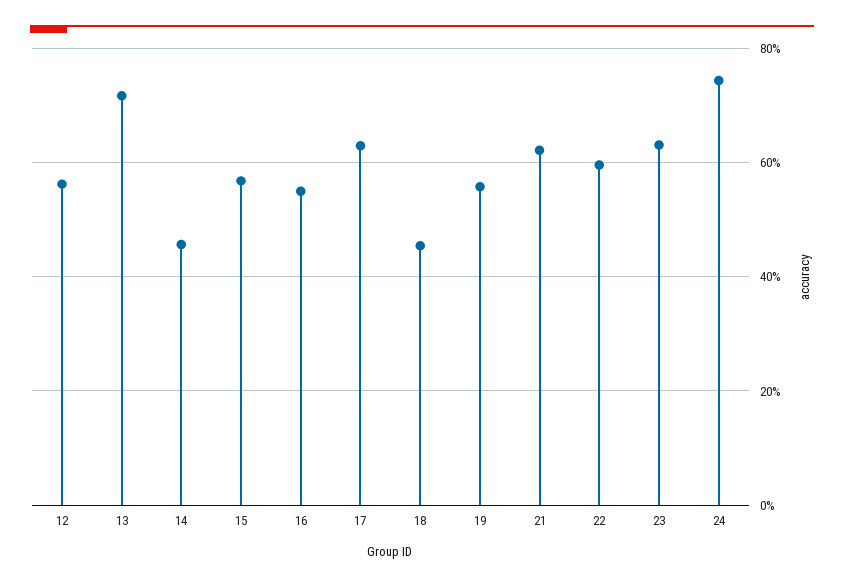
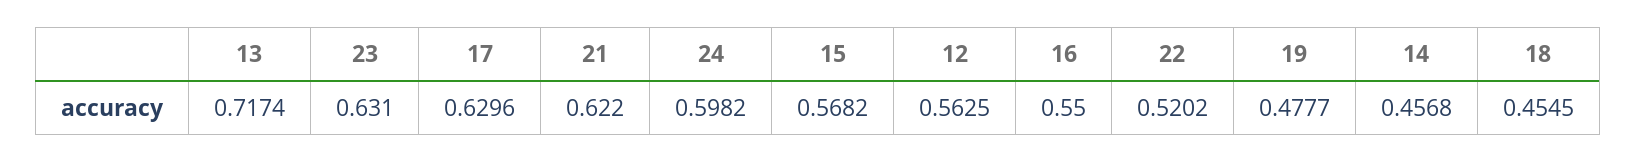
19: 0.56 -> 0.4777
22: 0.6 -> 0.5202
24: 0.74 -> 0.5982

